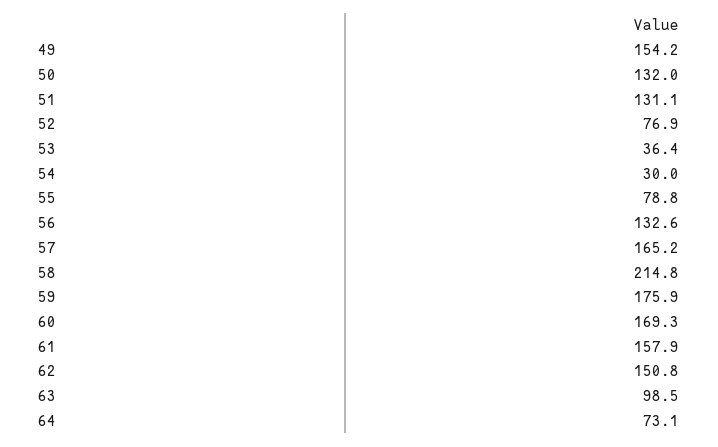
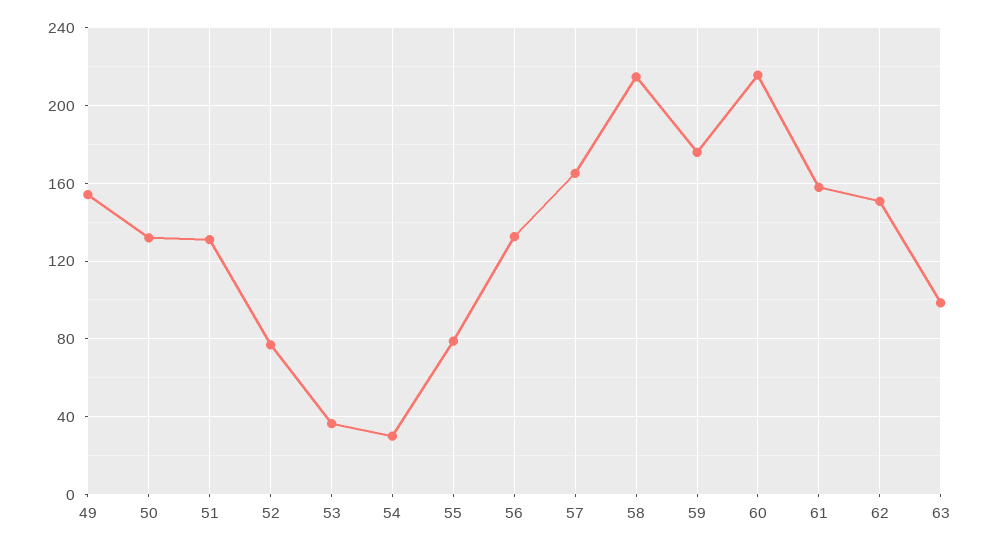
60: 169.3 -> 215
64: 73.1 -> none

